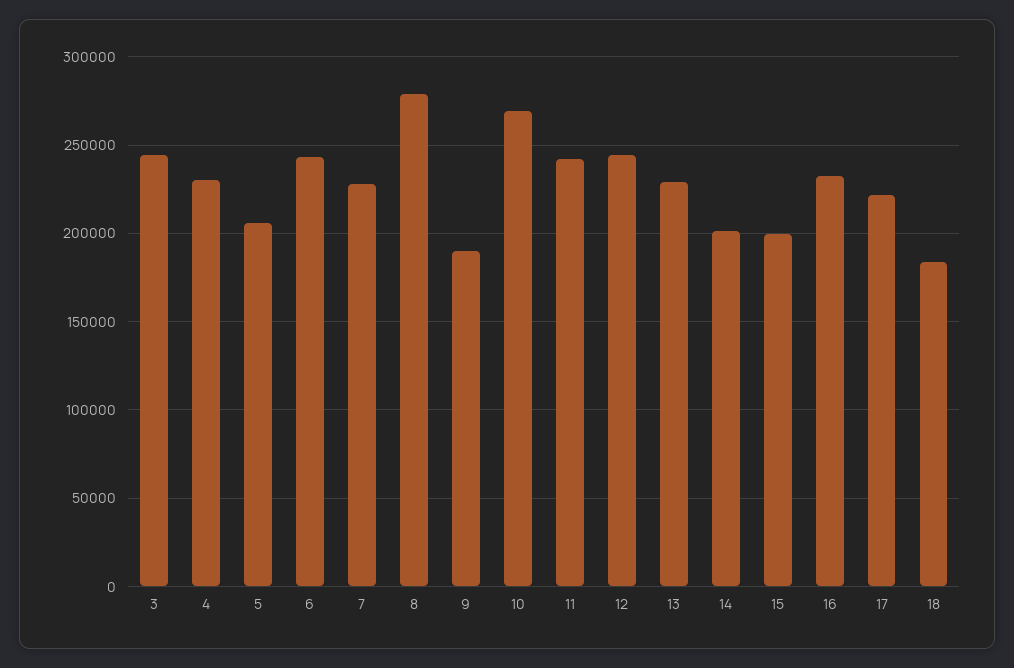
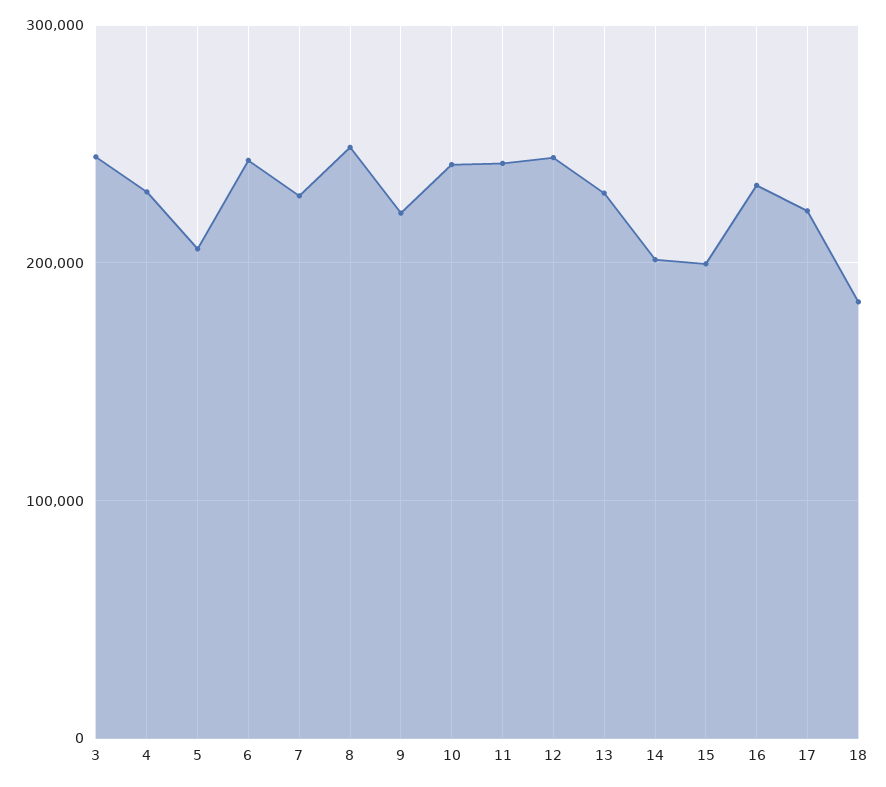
8: 280000 -> 250000
9: 190000 -> 220000
10: 270000 -> 240000

